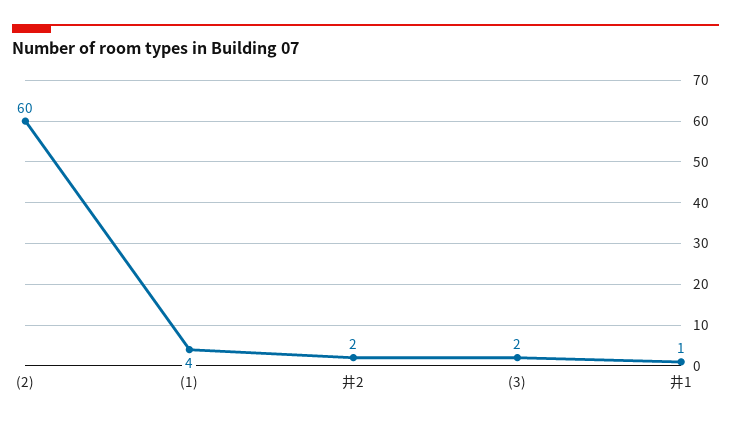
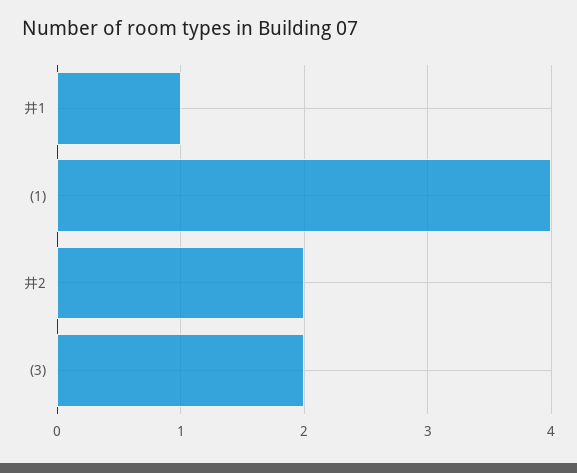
(2): 60 -> none

